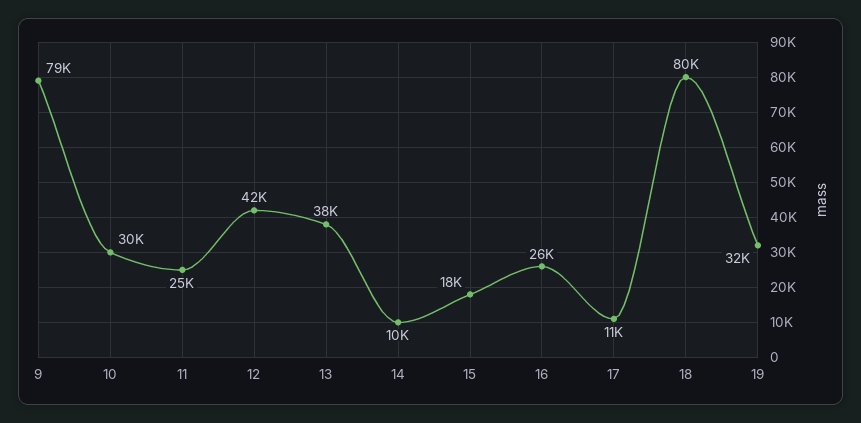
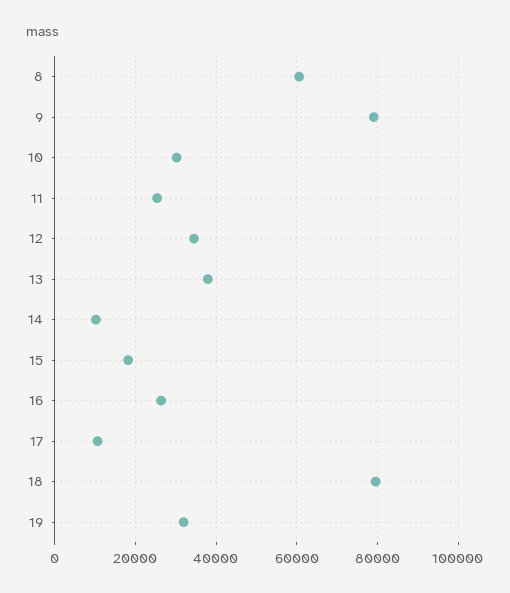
12: 42000 -> 34000
8: none -> 60000

